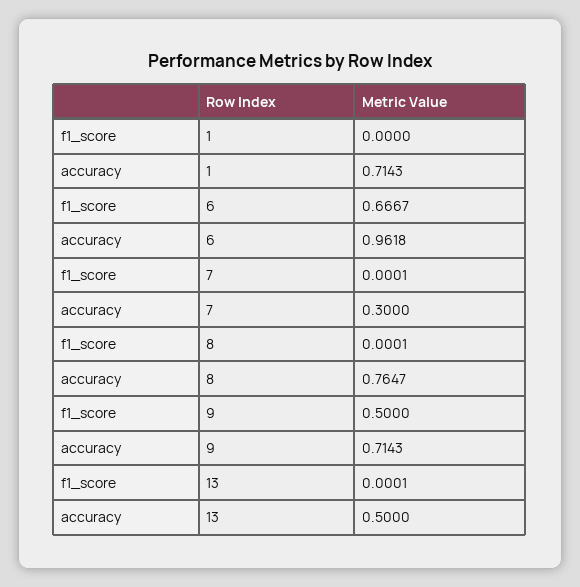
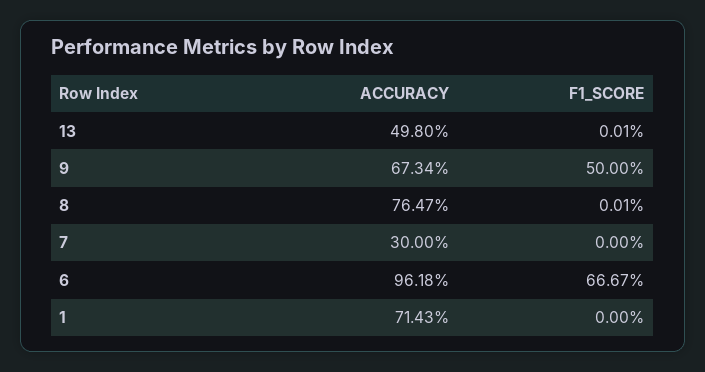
f1_score, 7: 0.0001 -> 0
accuracy, 9: 0.7143 -> 0.6734
accuracy, 13: 0.5 -> 0.498

